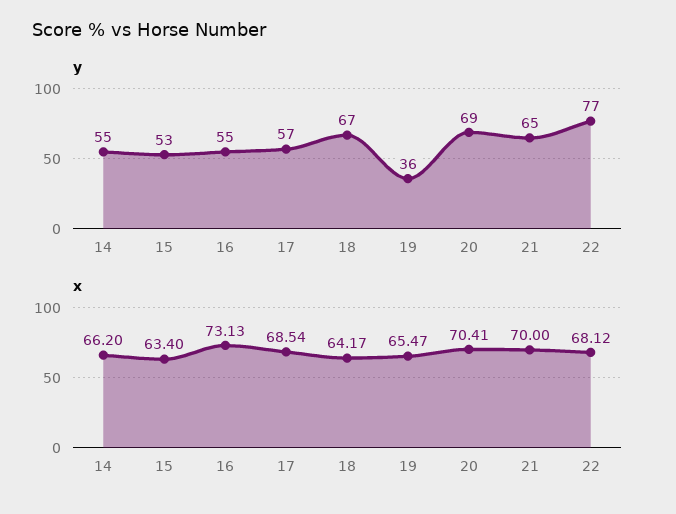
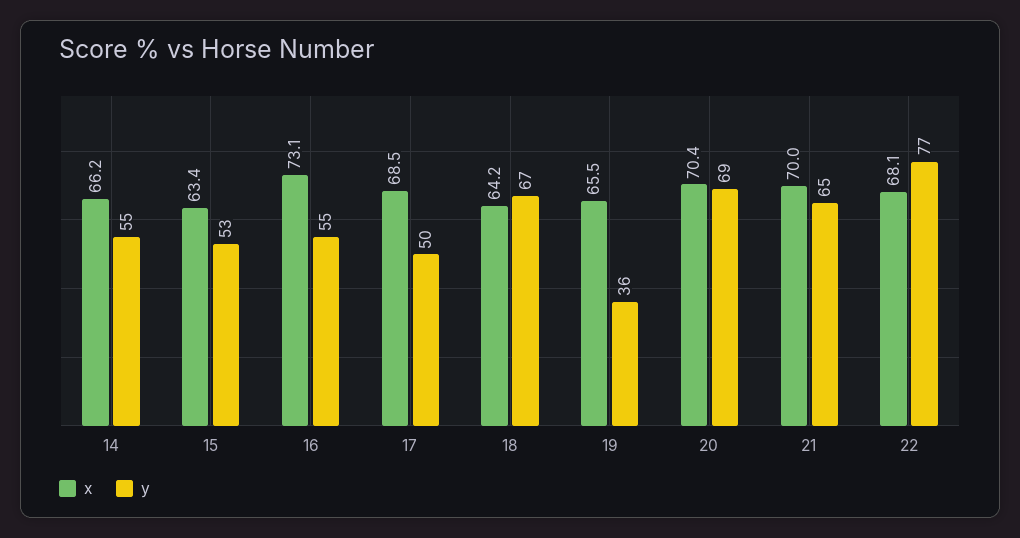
y, 17: 57 -> 50

